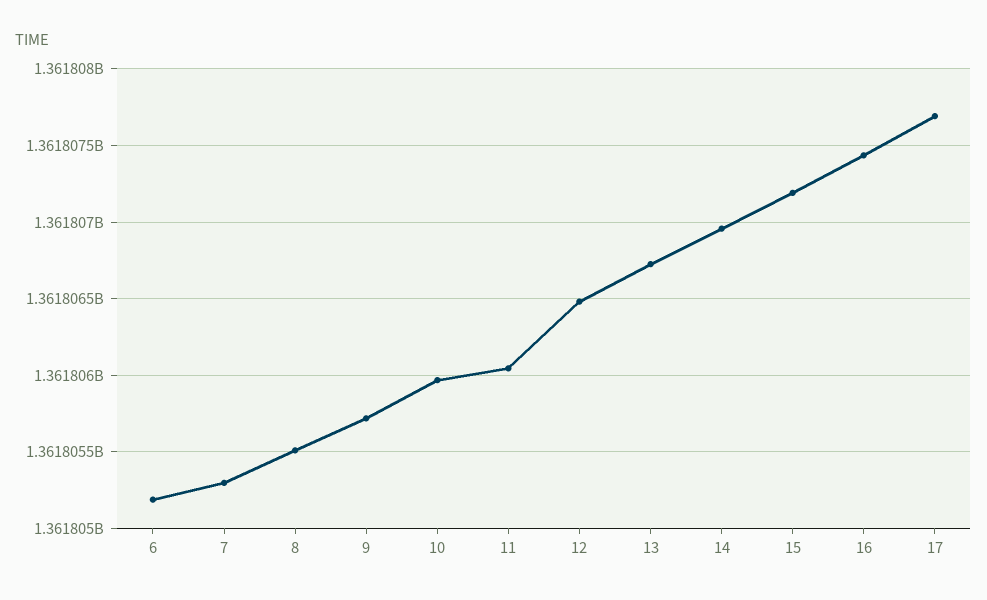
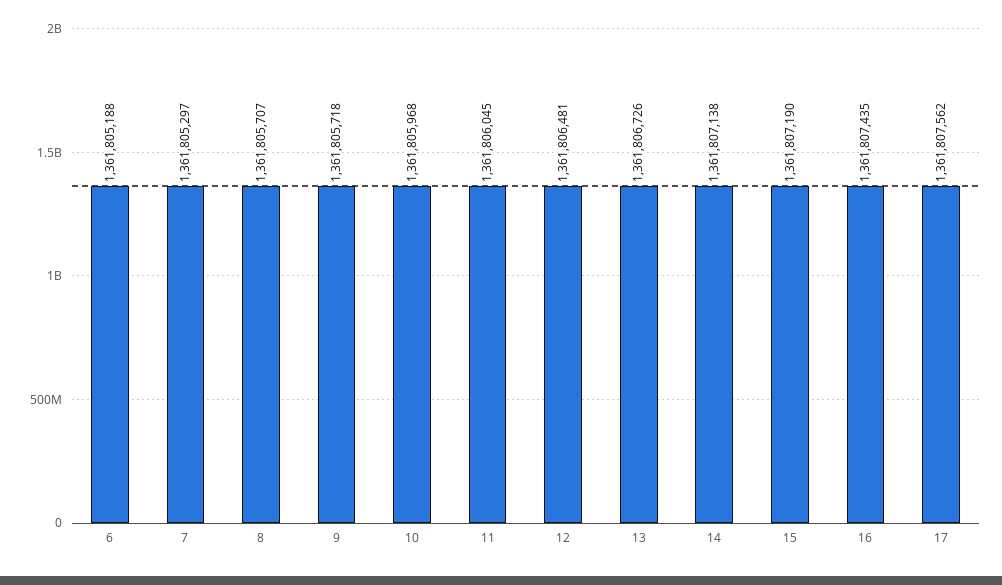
8: 1361805500 -> 1361805707
14: 1361806950 -> 1361807138
17: 1361807700 -> 1361807562

